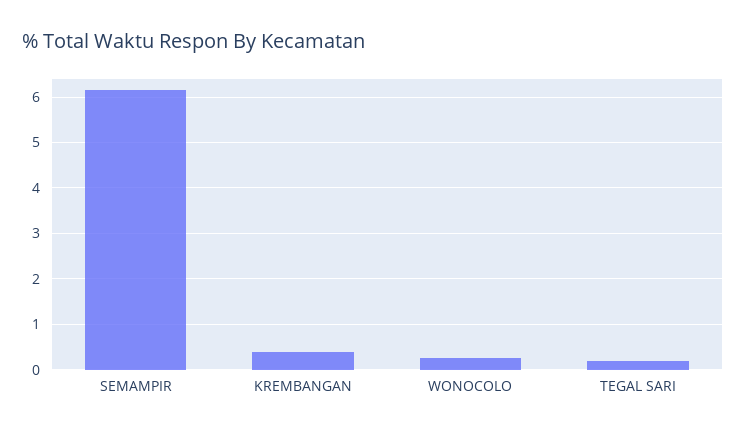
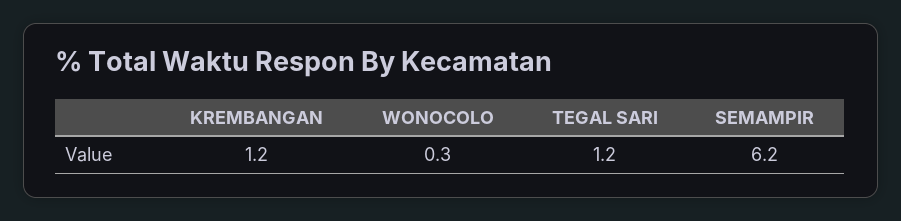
KREMBANGAN: 0.4 -> 1.2
TEGAL SARI: 0.2 -> 1.2

